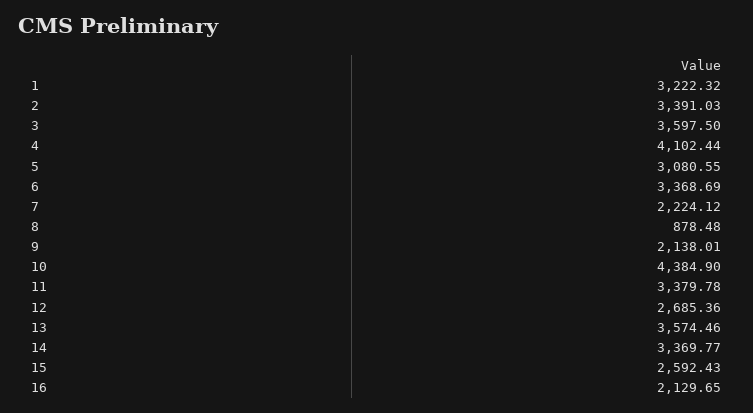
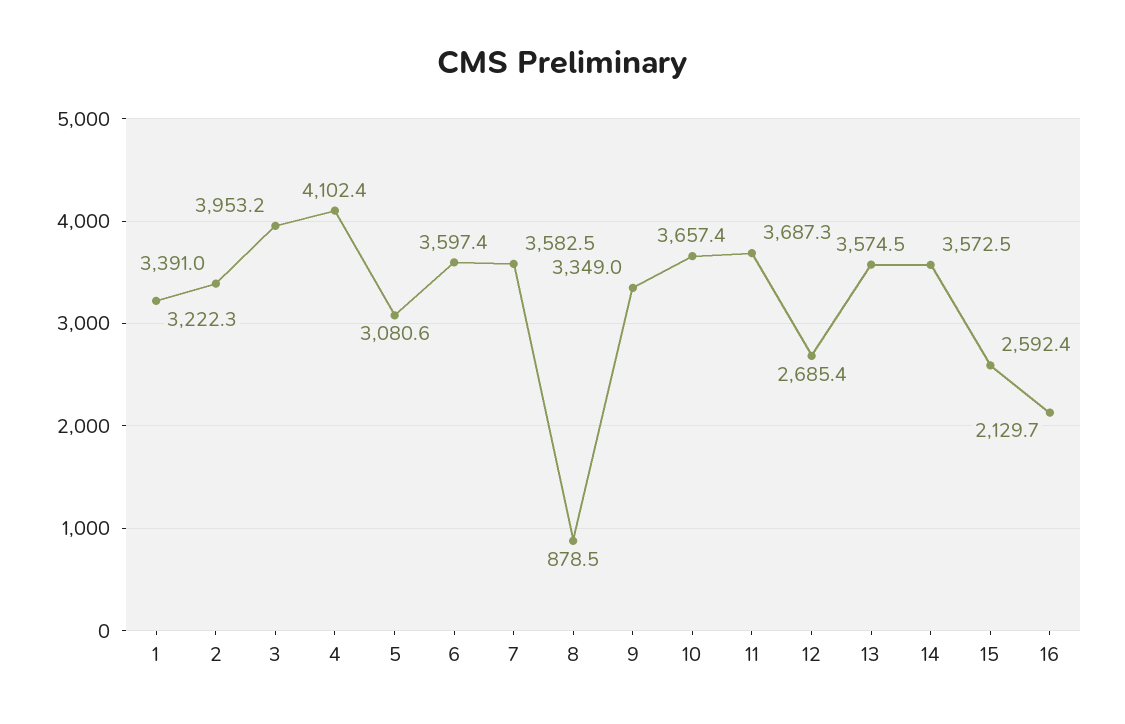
3: 3597.5 -> 3953.2
6: 3368.69 -> 3597.4
7: 2224.12 -> 3582.5
9: 2138.01 -> 3349
10: 4384.9 -> 3657.4
11: 3379.78 -> 3687.3
14: 3369.77 -> 3572.5

